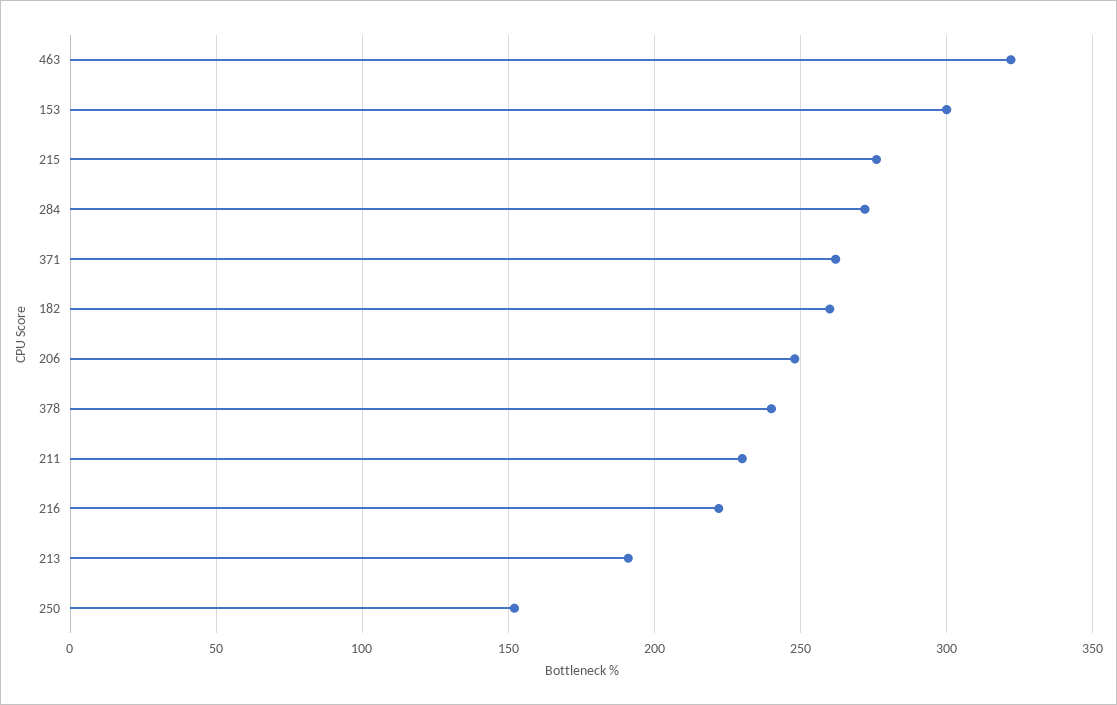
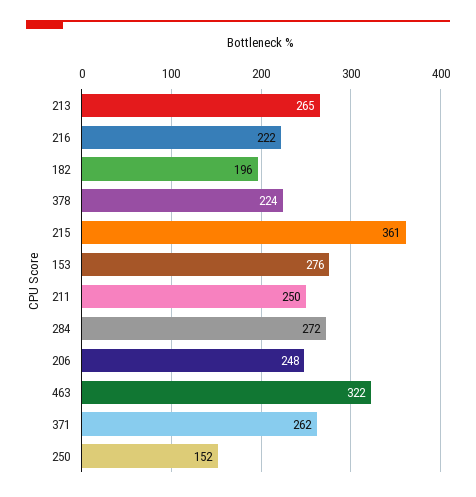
153: 300 -> 276
215: 275 -> 361
182: 260 -> 196
378: 240 -> 224
211: 230 -> 250
213: 190 -> 265

